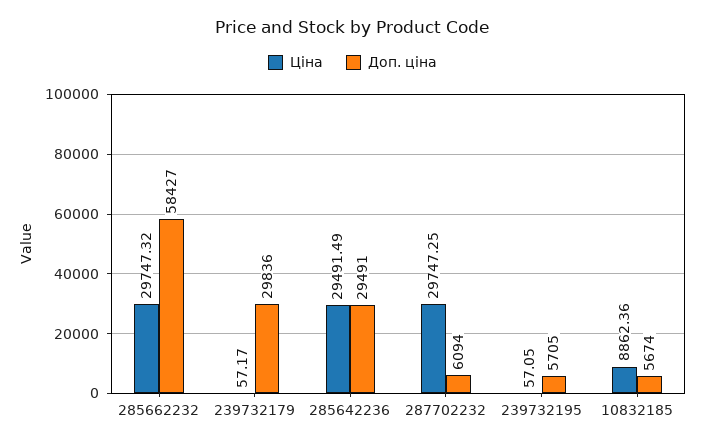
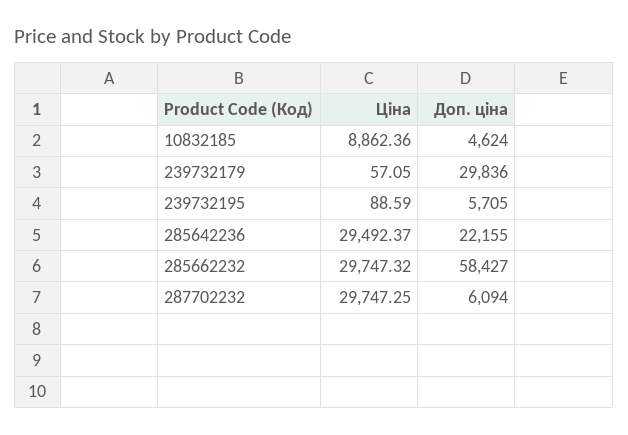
Ціна, 239732179: 57.17 -> 57.05
Ціна, 285642236: 29491.49 -> 29492.37
Доп. ціна, 285642236: 29491 -> 22155
Ціна, 239732195: 57.05 -> 88.59
Доп. ціна, 10832185: 5674 -> 4624

